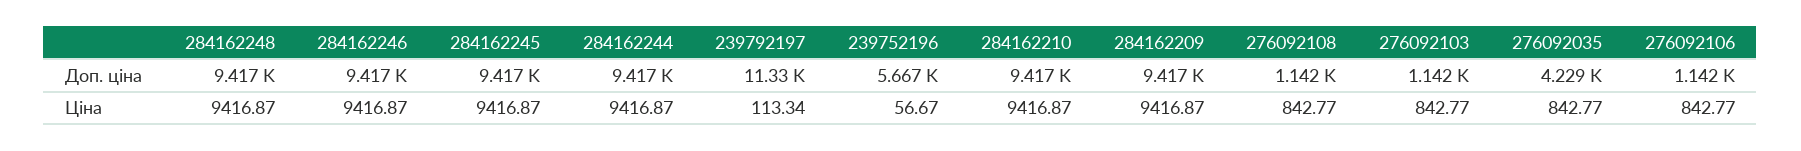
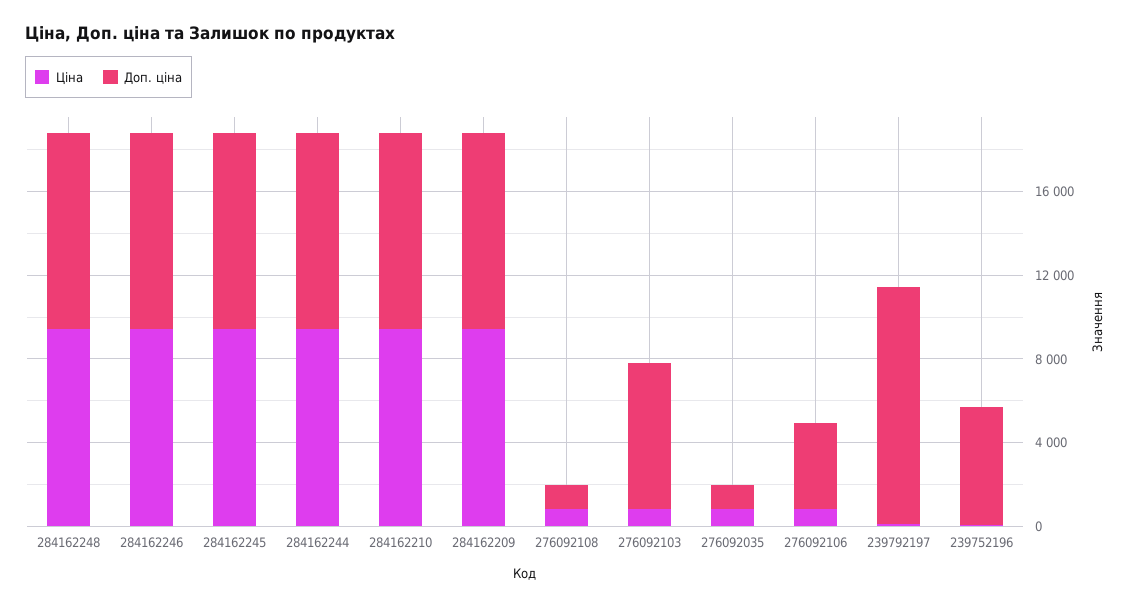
Доп. ціна, 276092103: 1142 -> 7000
Доп. ціна, 276092035: 4229 -> 1000
Доп. ціна, 276092106: 1142 -> 4000

